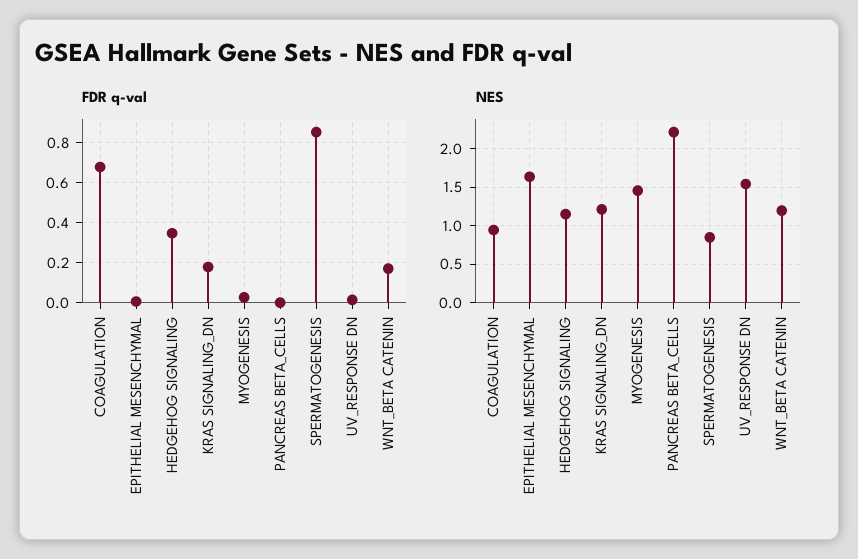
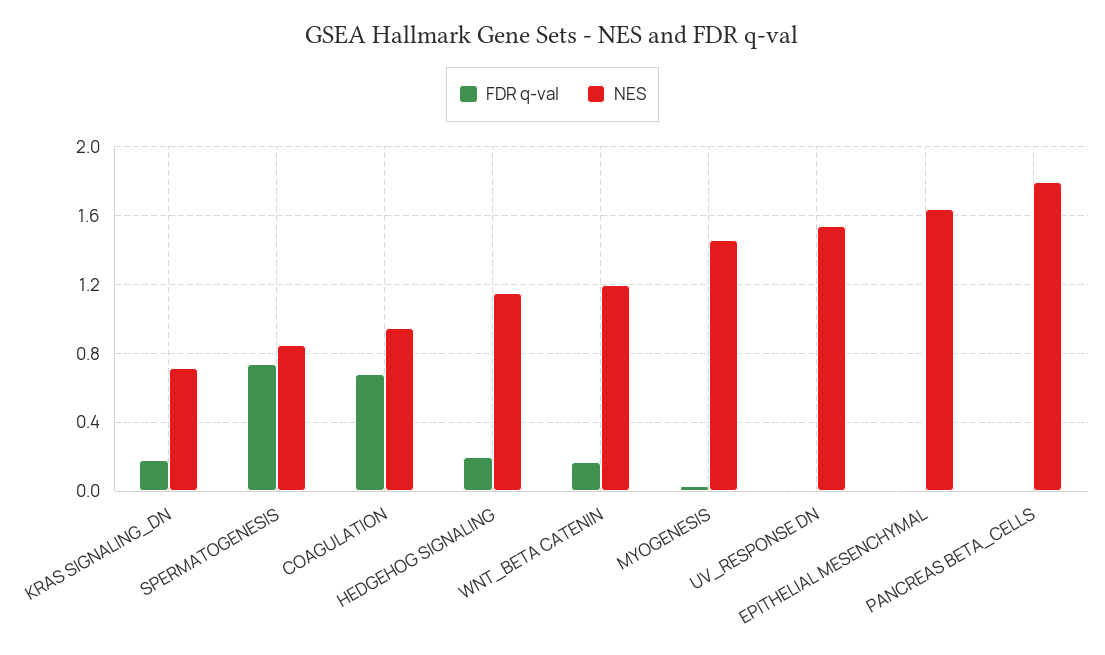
FDR q-val, HEDGEHOG SIGNALING: 0.35 -> 0.2
FDR q-val, SPERMATOGENESIS: 0.85 -> 0.75
NES, KRAS SIGNALING_DN: 1.2 -> 0.7
NES, PANCREAS BETA_CELLS: 2.2 -> 1.8

